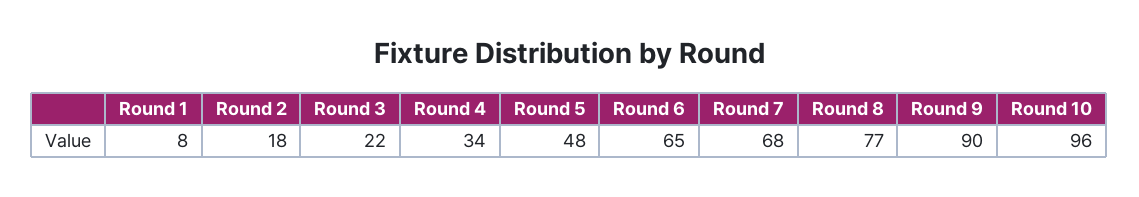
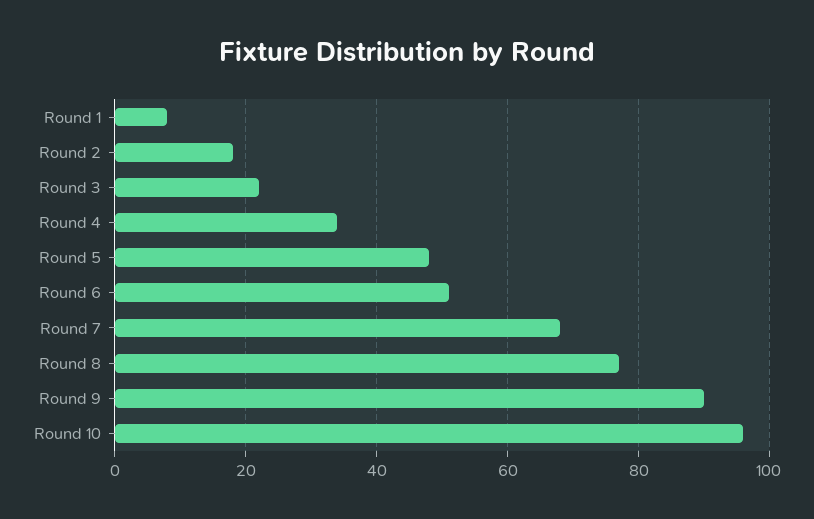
Round 6: 65 -> 50

